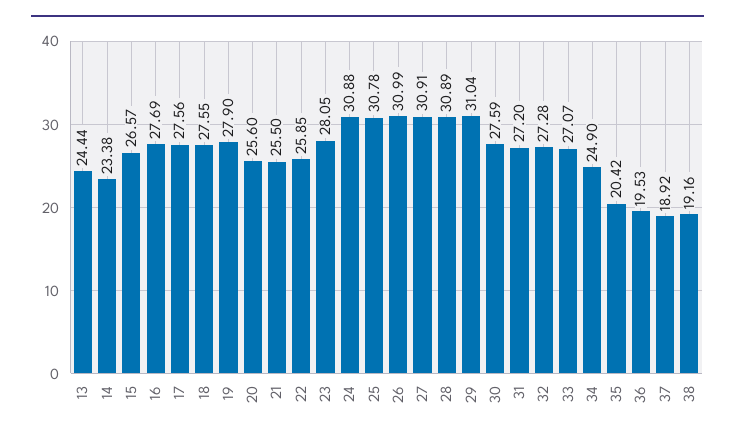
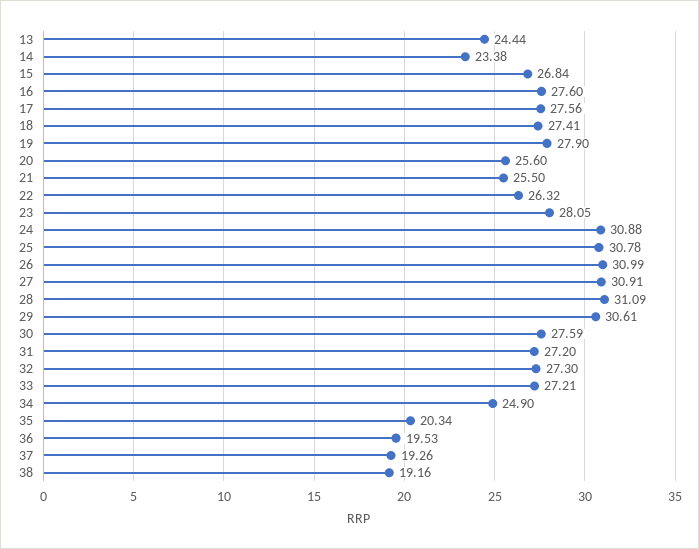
15: 26.57 -> 26.84
16: 27.69 -> 27.6
18: 27.55 -> 27.41
22: 25.85 -> 26.32
28: 30.89 -> 31.09
29: 31.04 -> 30.61
32: 27.28 -> 27.3
33: 27.07 -> 27.21
35: 20.42 -> 20.34
37: 18.92 -> 19.26

